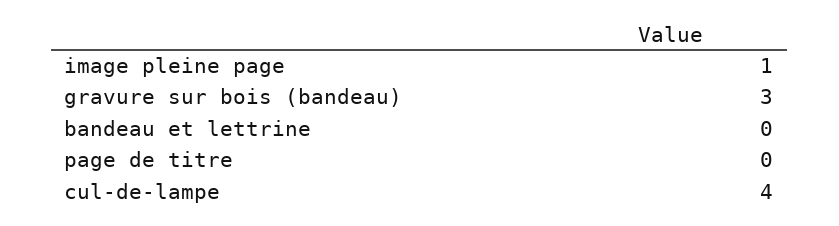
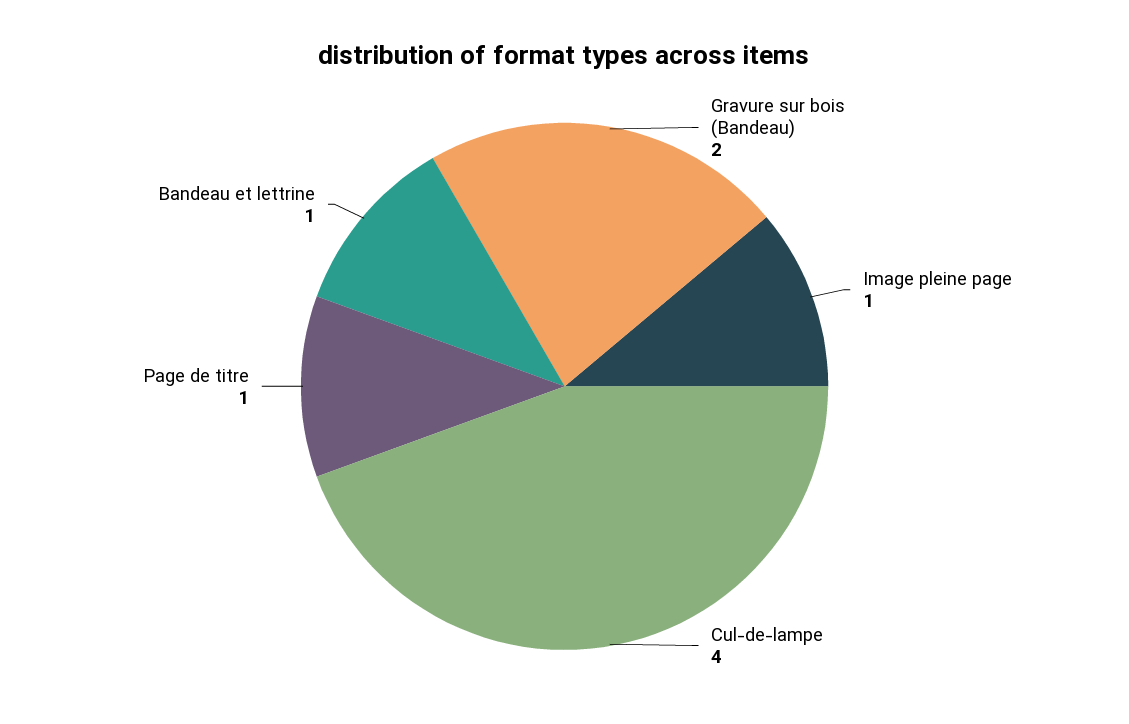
gravure sur bois (bandeau): 3 -> 2
bandeau et lettrine: 0 -> 1
page de titre: 0 -> 1

